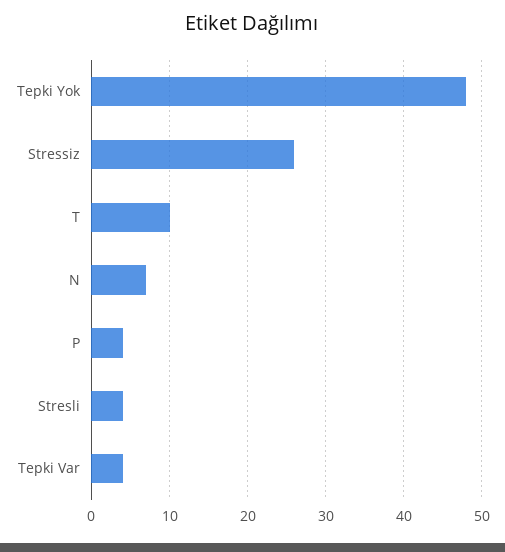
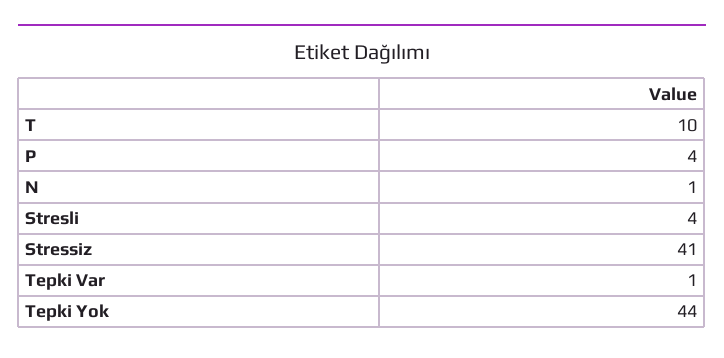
Tepki Yok: 48 -> 44
Stressiz: 26 -> 41
N: 7 -> 1
Tepki Var: 4 -> 1

